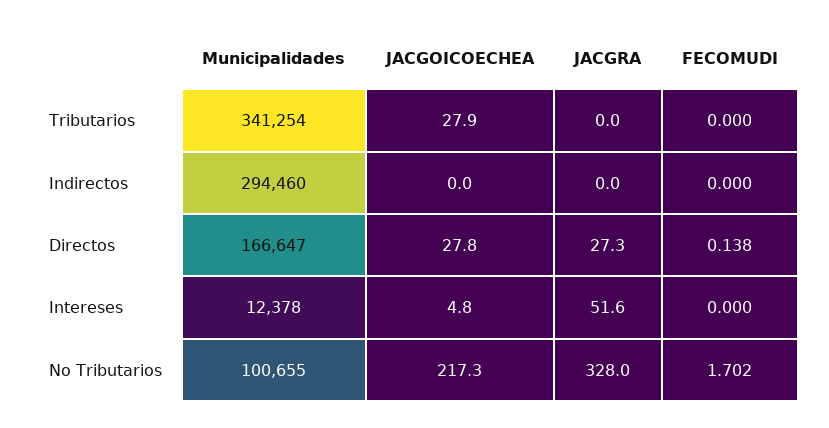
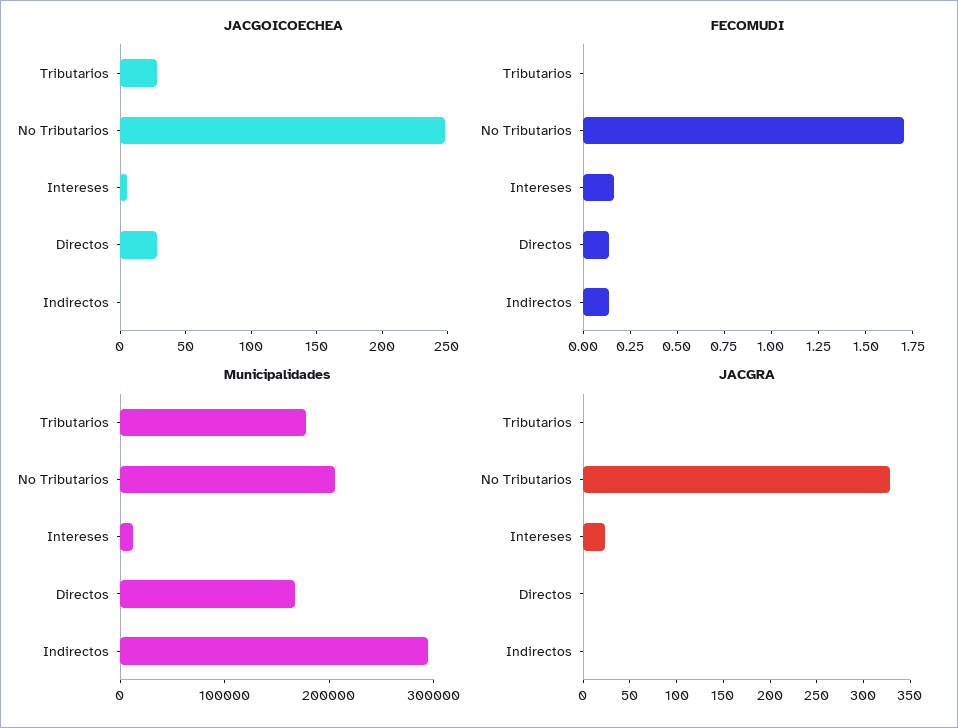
Municipalidades, Tributarios: 341254 -> 180000
FECOMUDI, Indirectos: 0 -> 0.15
JACGRA, Directos: 27.3 -> 0
JACGRA, Intereses: 51.6 -> 20
FECOMUDI, Intereses: 0 -> 0.15
Municipalidades, No Tributarios: 100655 -> 200000
JACGOICOECHEA, No Tributarios: 217.3 -> 250

